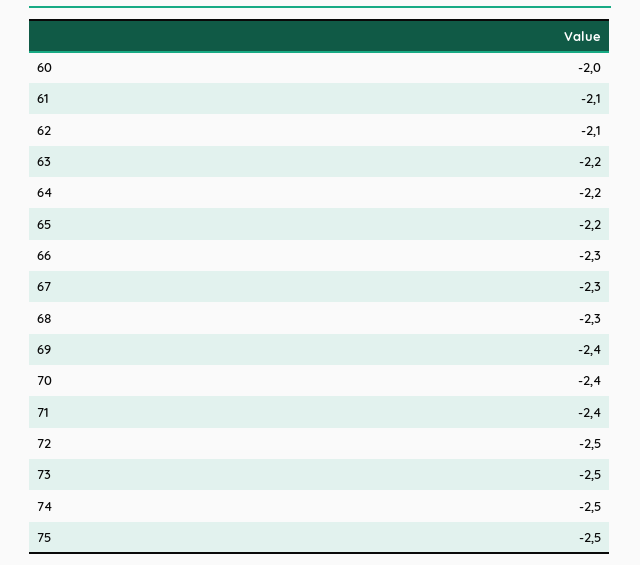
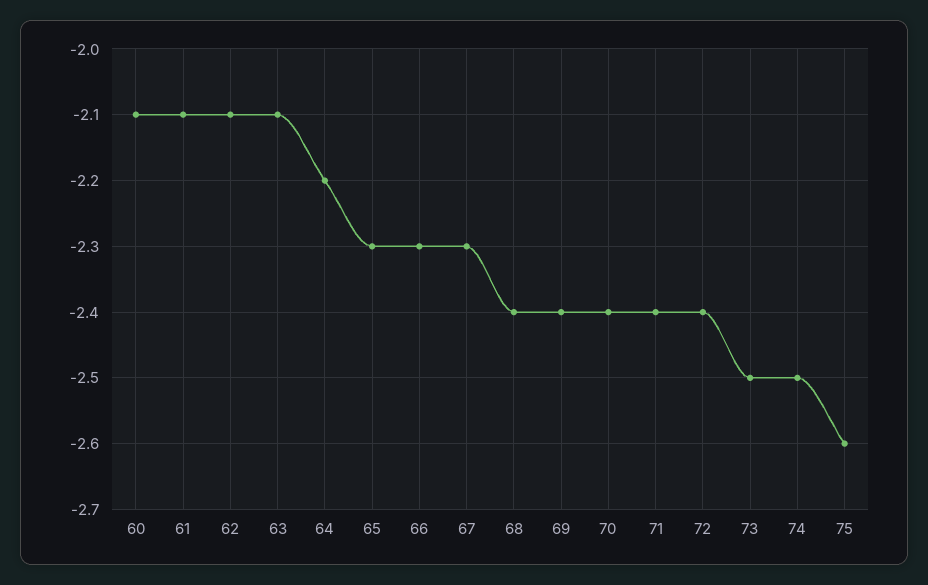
60: -2 -> -2.1
63: -2.2 -> -2.1
65: -2.2 -> -2.3
68: -2.3 -> -2.4
72: -2.5 -> -2.4
75: -2.5 -> -2.6

